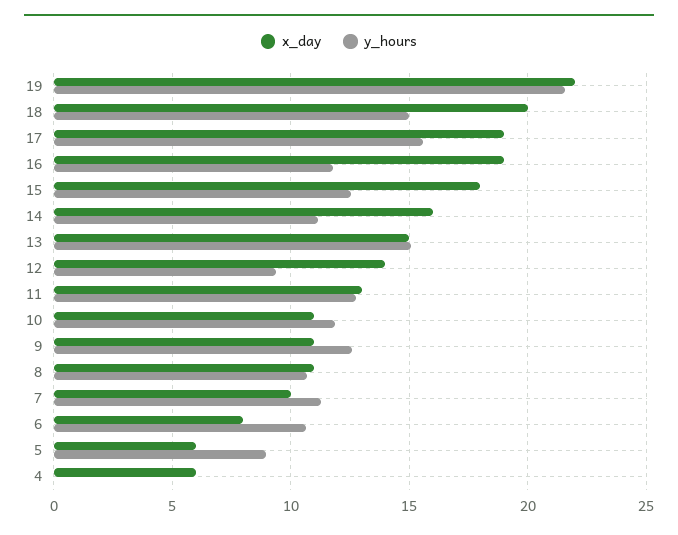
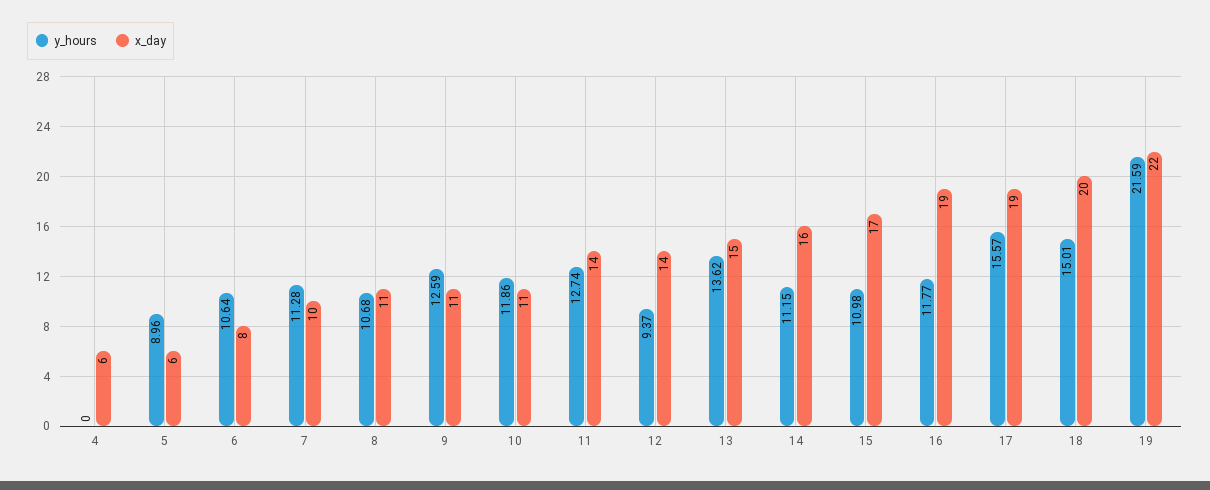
x_day, 15: 18 -> 17
y_hours, 15: 12.5 -> 10.98
y_hours, 13: 15 -> 13.62
x_day, 11: 13 -> 14

